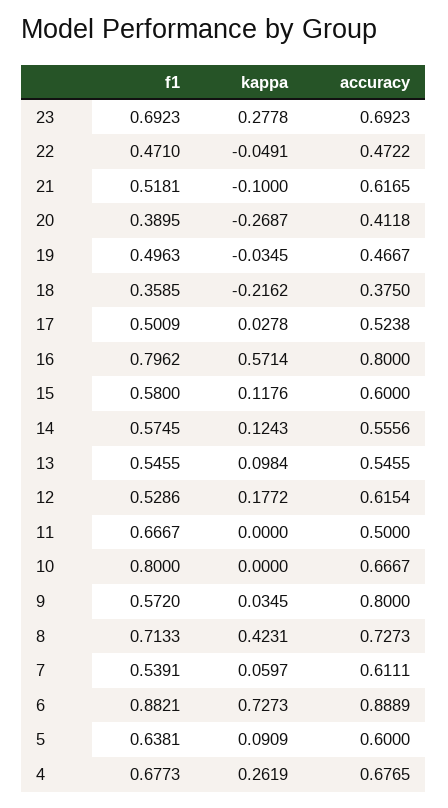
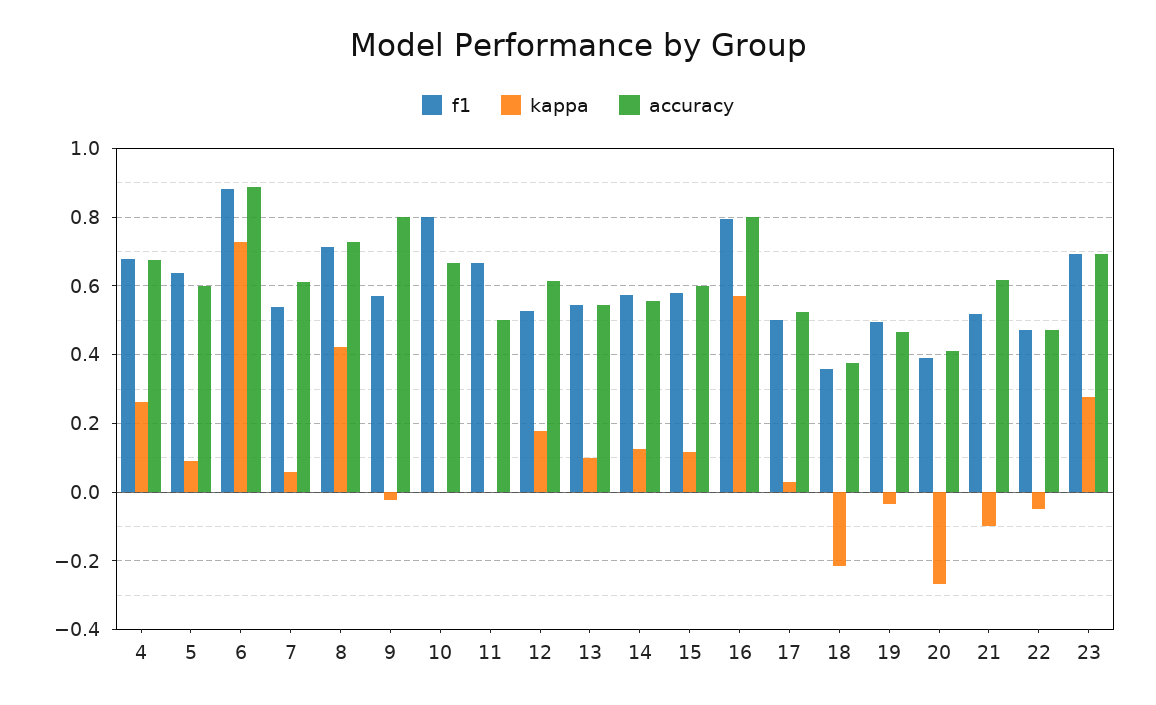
kappa, 9: 0.0345 -> -0.02

